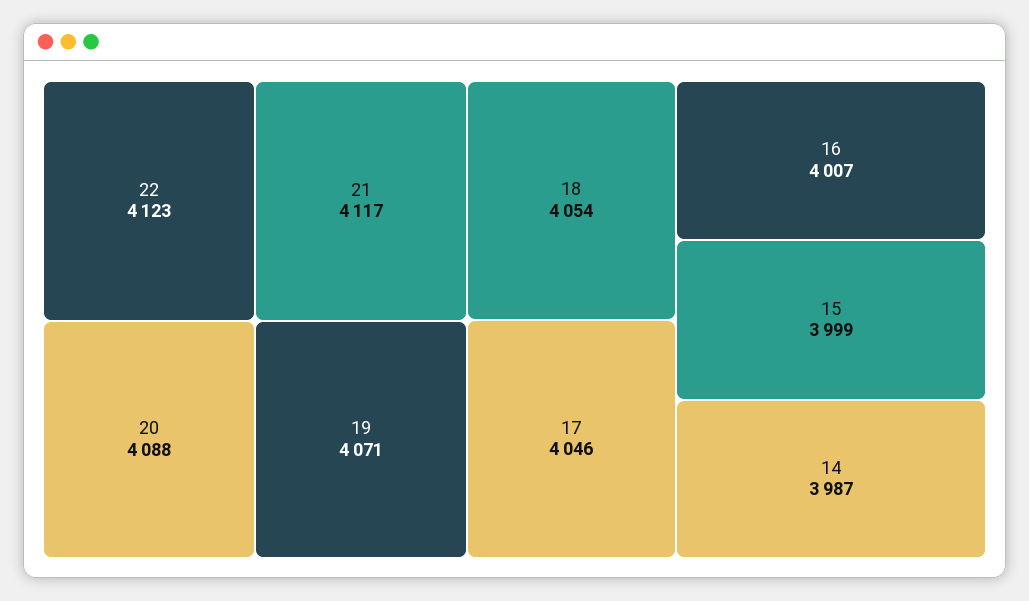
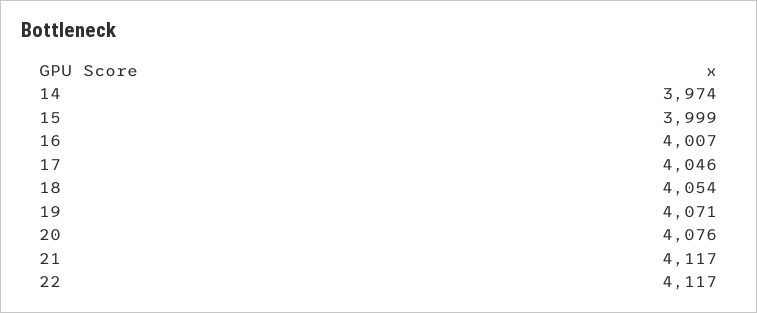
22: 4123 -> 4117
20: 4088 -> 4076
14: 3987 -> 3974

